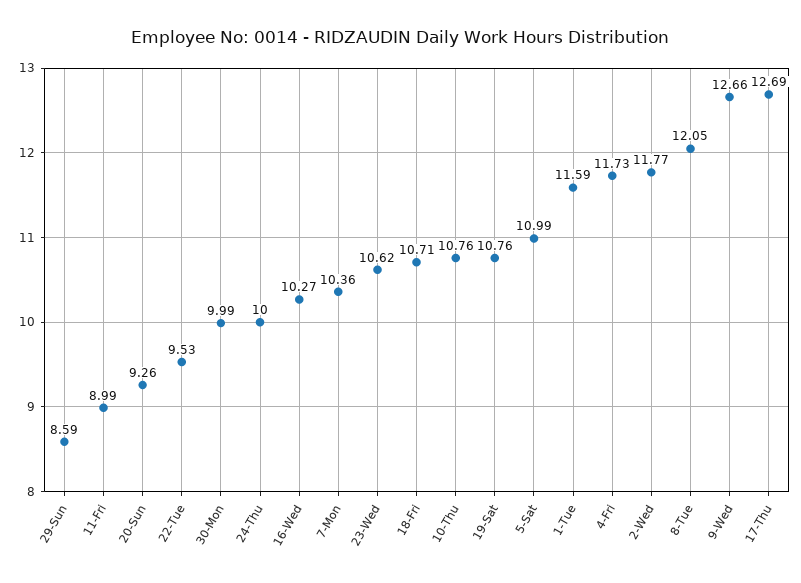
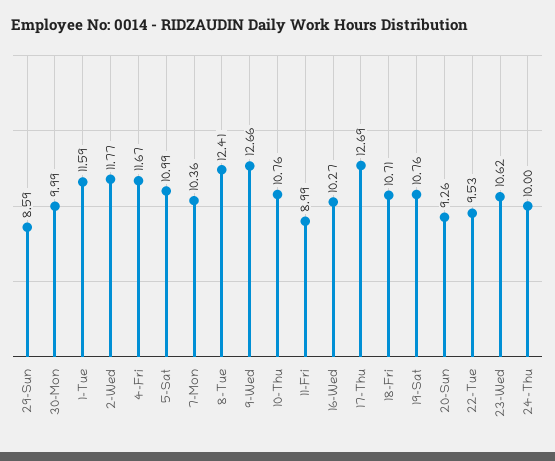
4-Fri: 11.73 -> 11.67
8-Tue: 12.05 -> 12.41

